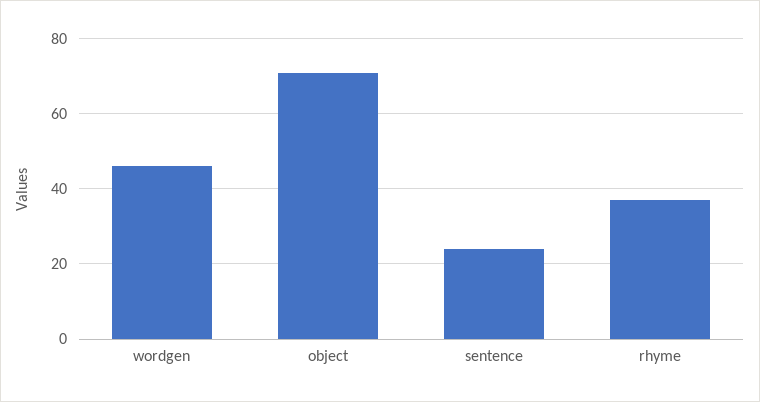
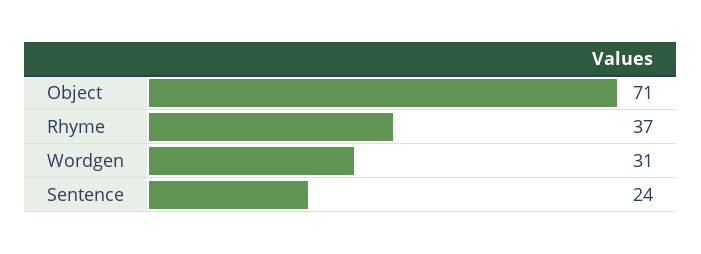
wordgen: 45 -> 31

